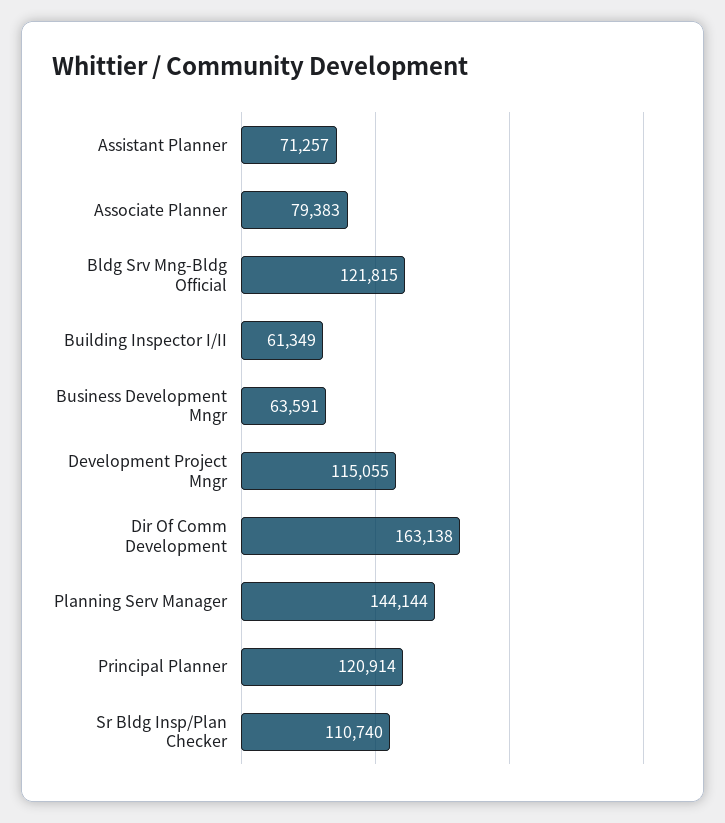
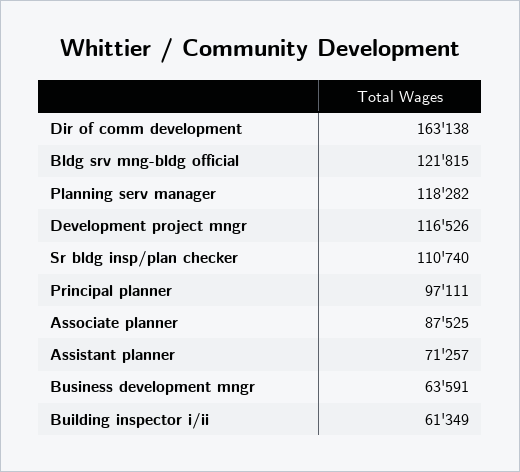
Associate Planner: 79383 -> 87525
Development Project Mngr: 115055 -> 116526
Planning Serv Manager: 144144 -> 118282
Principal Planner: 120914 -> 97111

